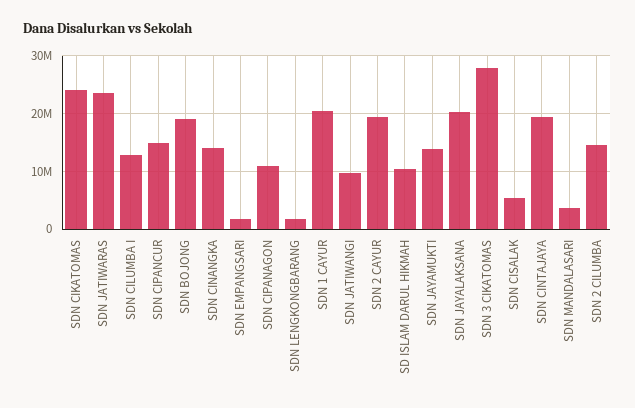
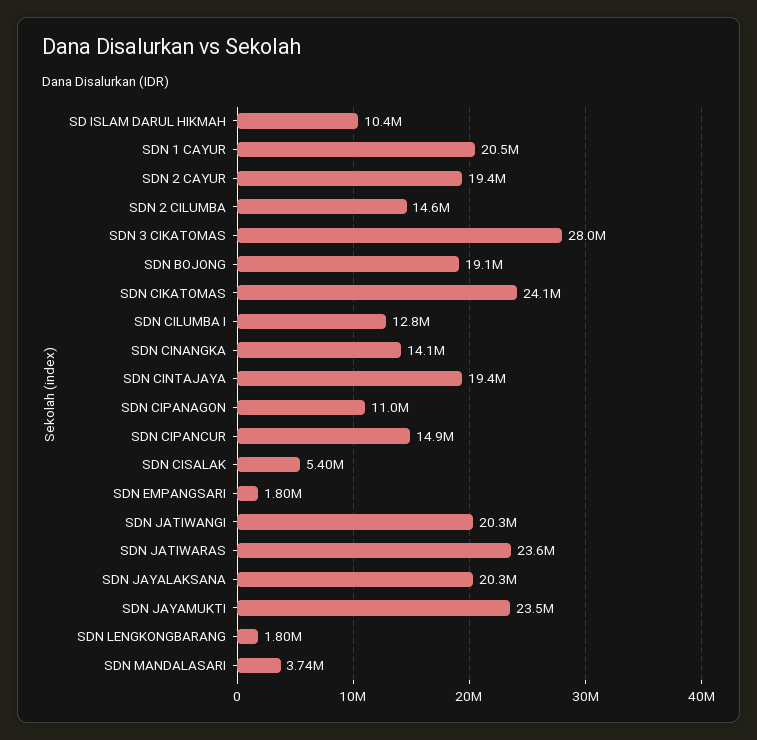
SDN JATIWANGI: 10000000 -> 20300000
SDN JAYAMUKTI: 14000000 -> 23500000

